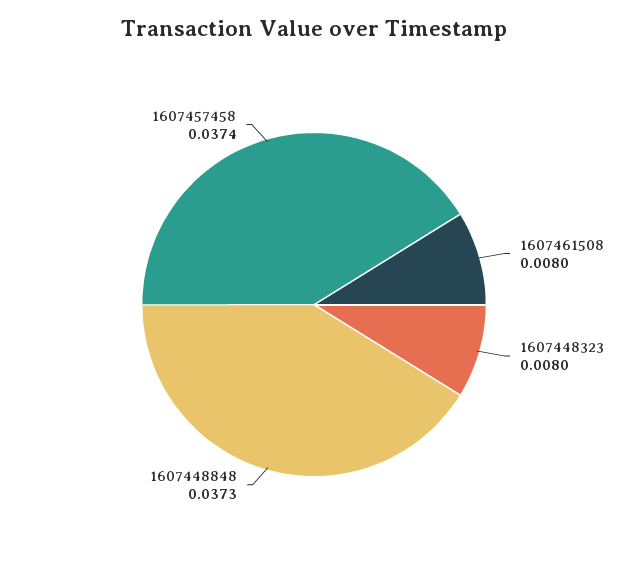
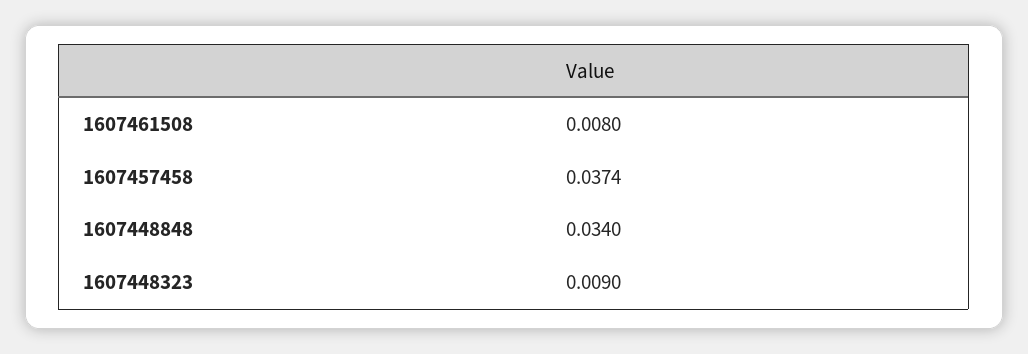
1607448323: 0.008 -> 0.009
1607448848: 0.0373 -> 0.034

